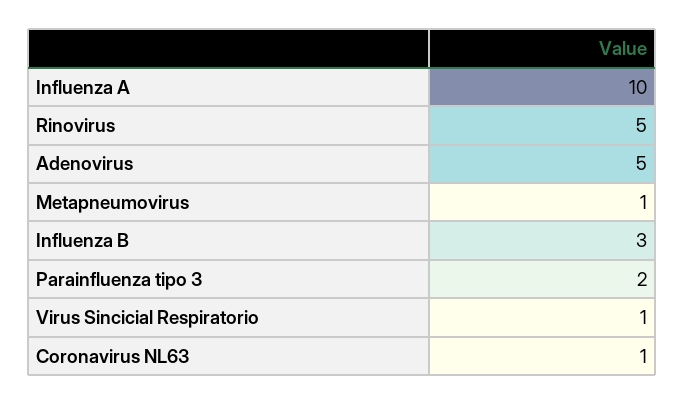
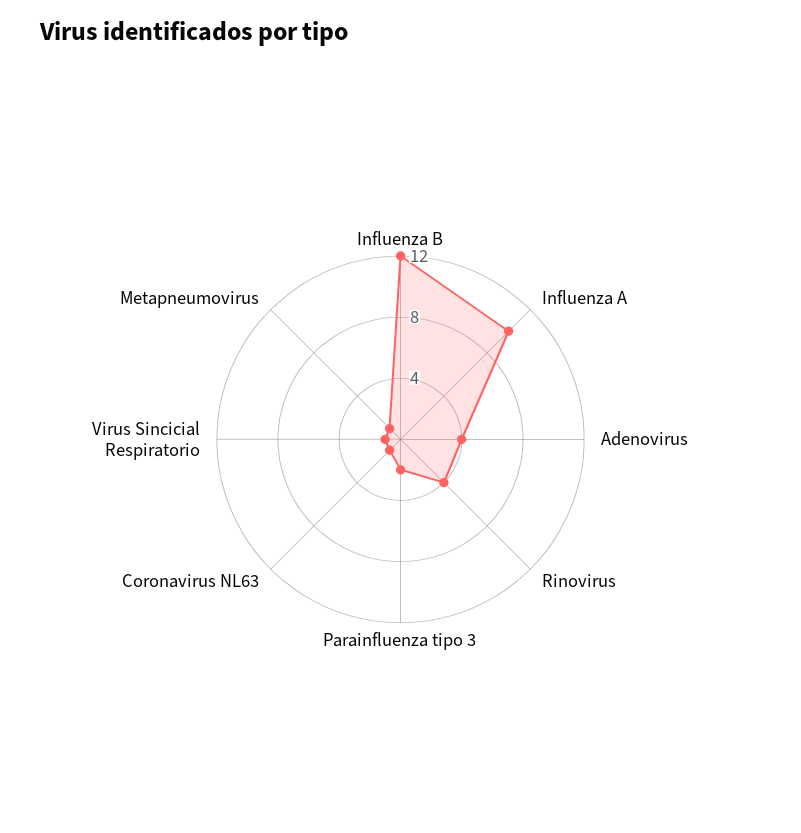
Rinovirus: 5 -> 4
Adenovirus: 5 -> 4
Influenza B: 3 -> 12

